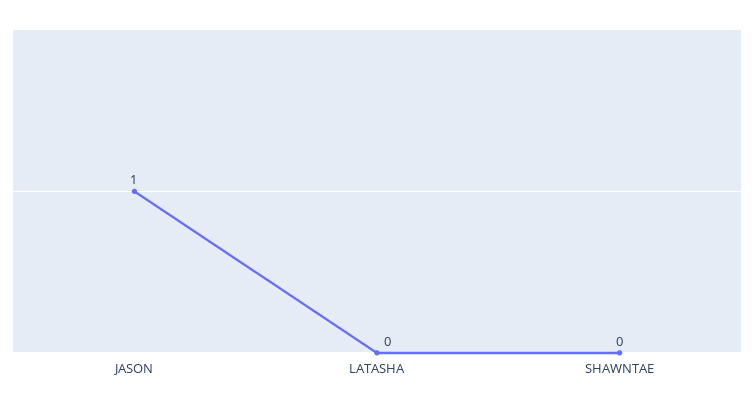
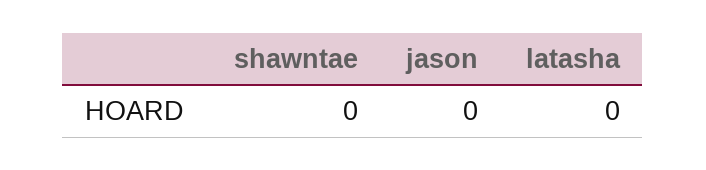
JASON: 1 -> 0

